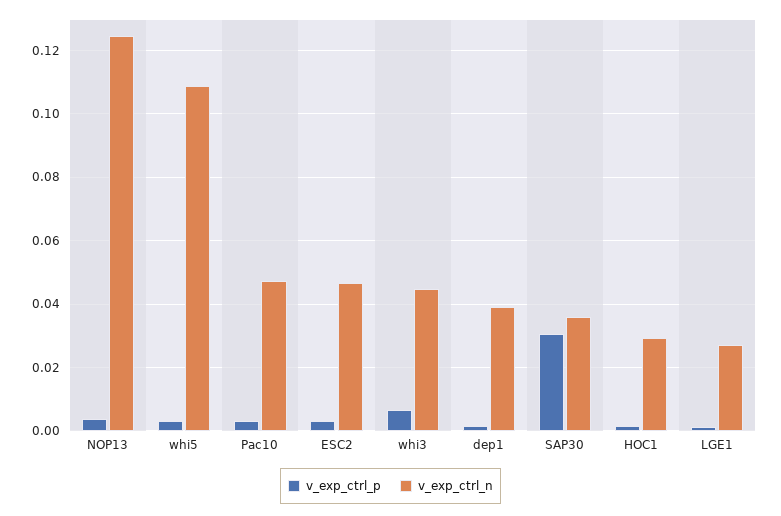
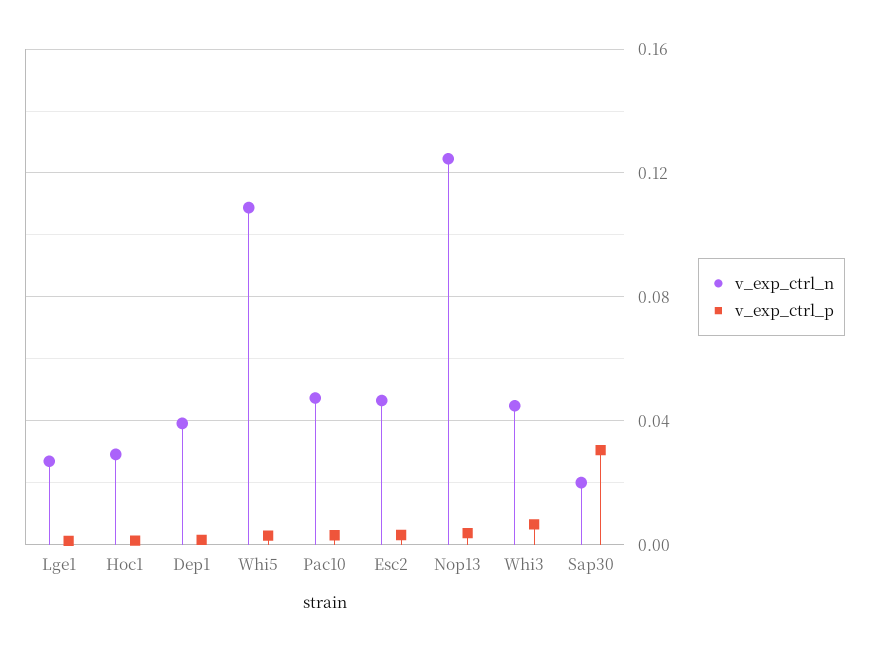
v_exp_ctrl_n, SAP30: 0.036 -> 0.02

